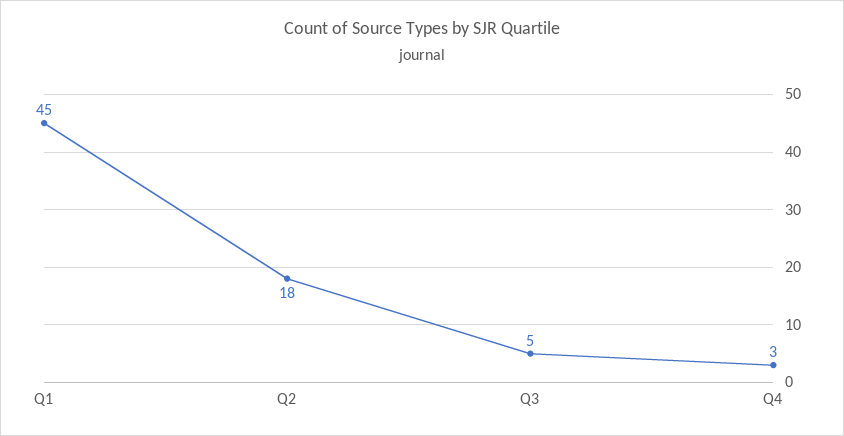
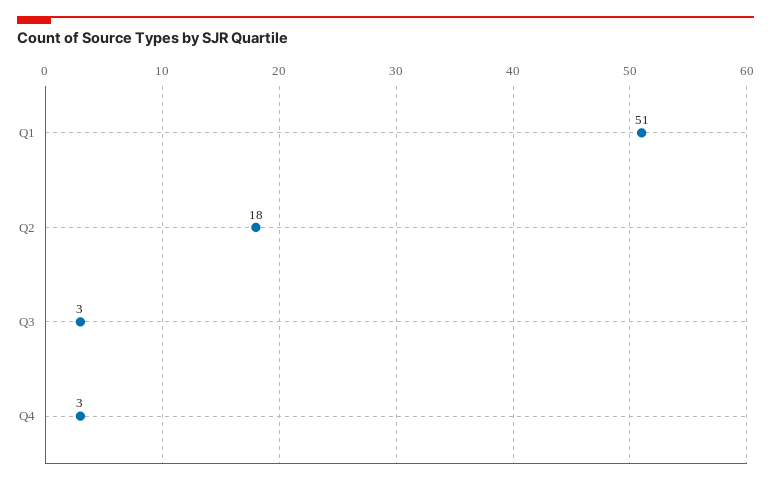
Q1: 45 -> 51
Q3: 5 -> 3

